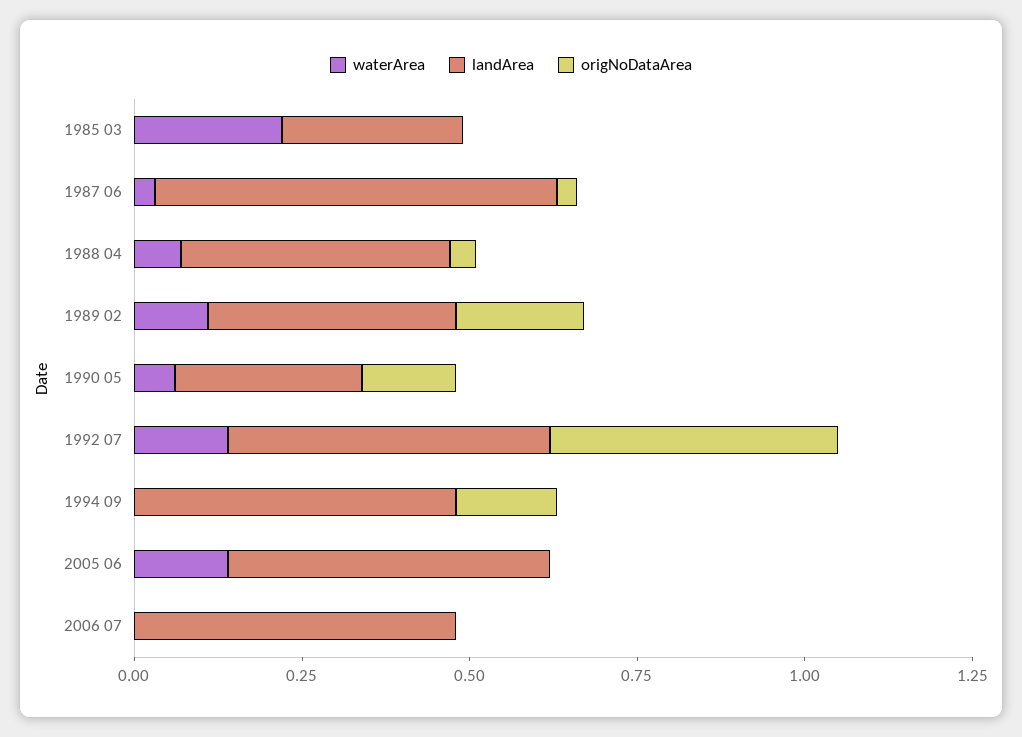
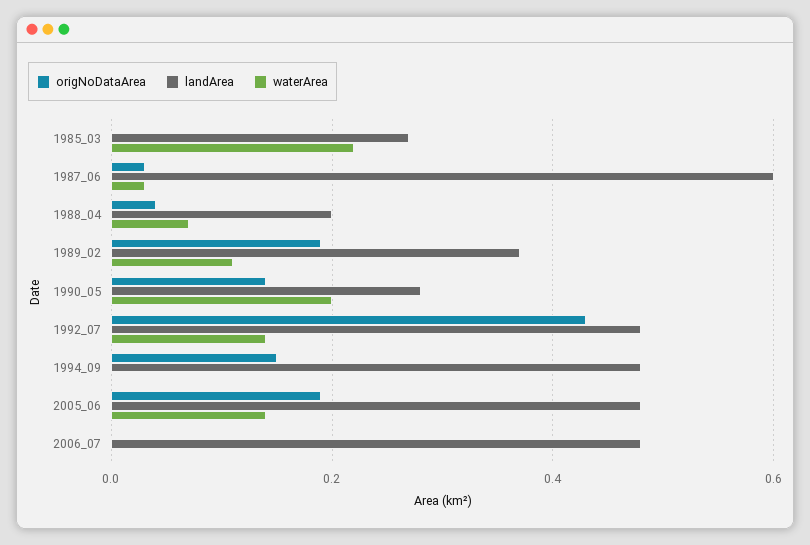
landArea, 1988 04: 0.4 -> 0.2
waterArea, 1990 05: 0.05 -> 0.2
origNoDataArea, 2005 06: 0 -> 0.2

